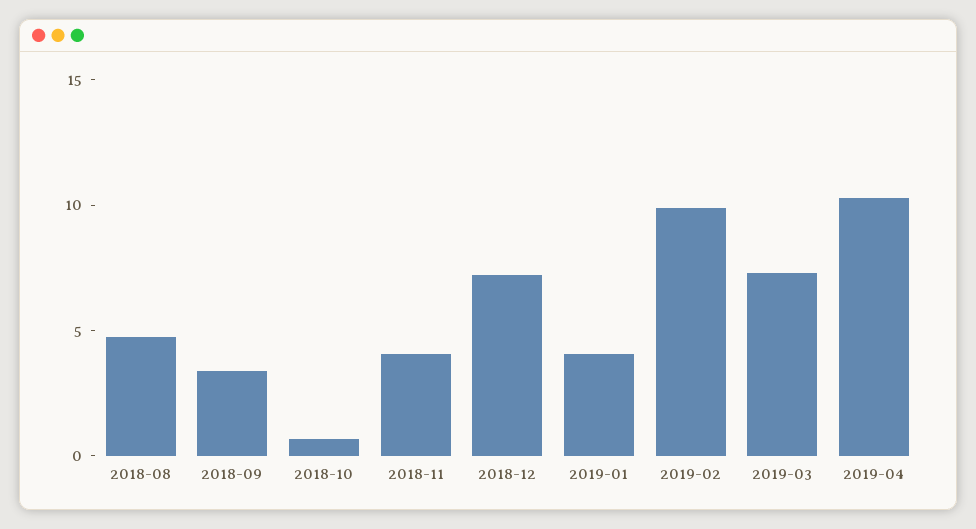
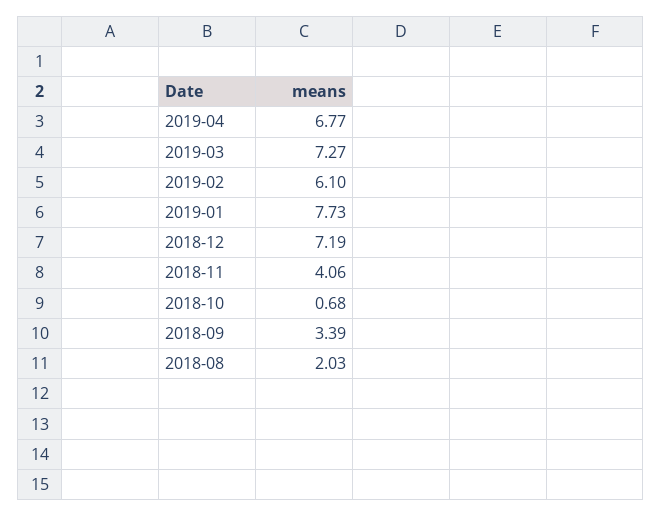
2018-08: 5 -> 2.03
2019-01: 4 -> 7.73
2019-02: 10 -> 6.1
2019-04: 10 -> 6.77

